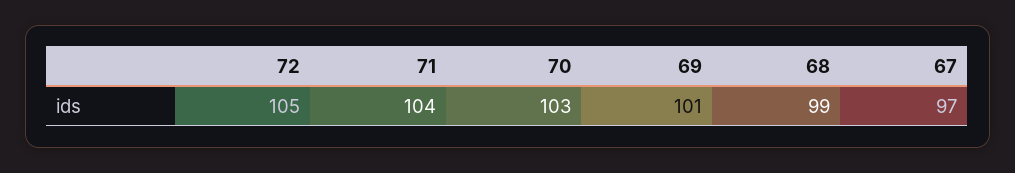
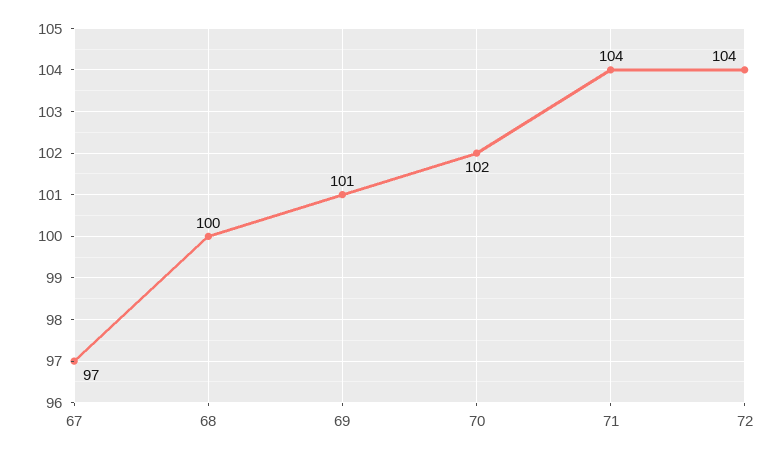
72: 105 -> 104
70: 103 -> 102
68: 99 -> 100

